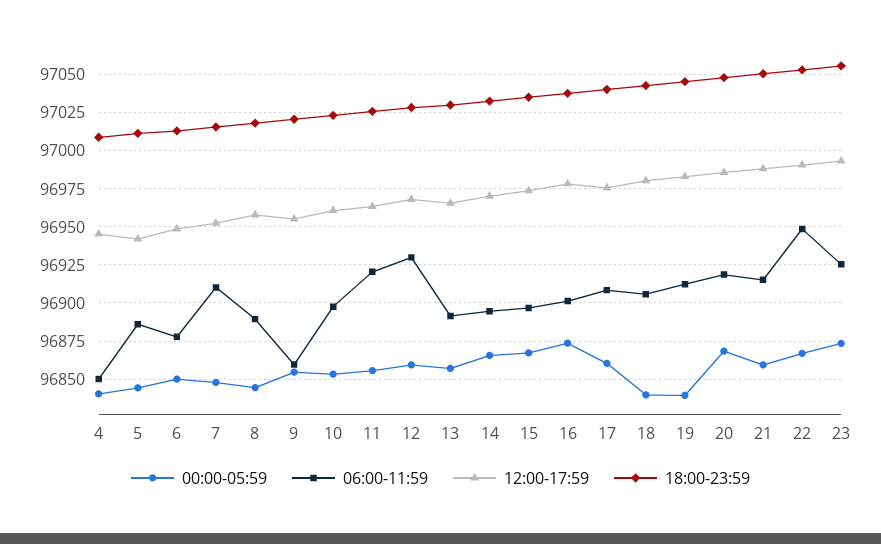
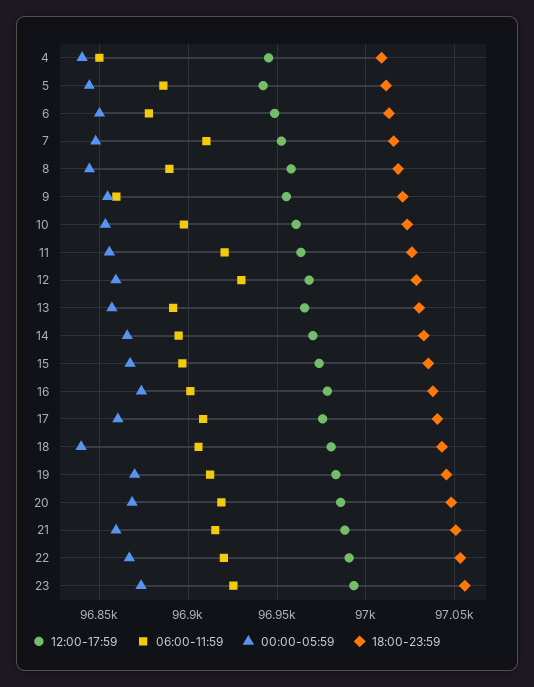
00:00-05:59, 19: 96840 -> 96870
06:00-11:59, 22: 96950 -> 96920

